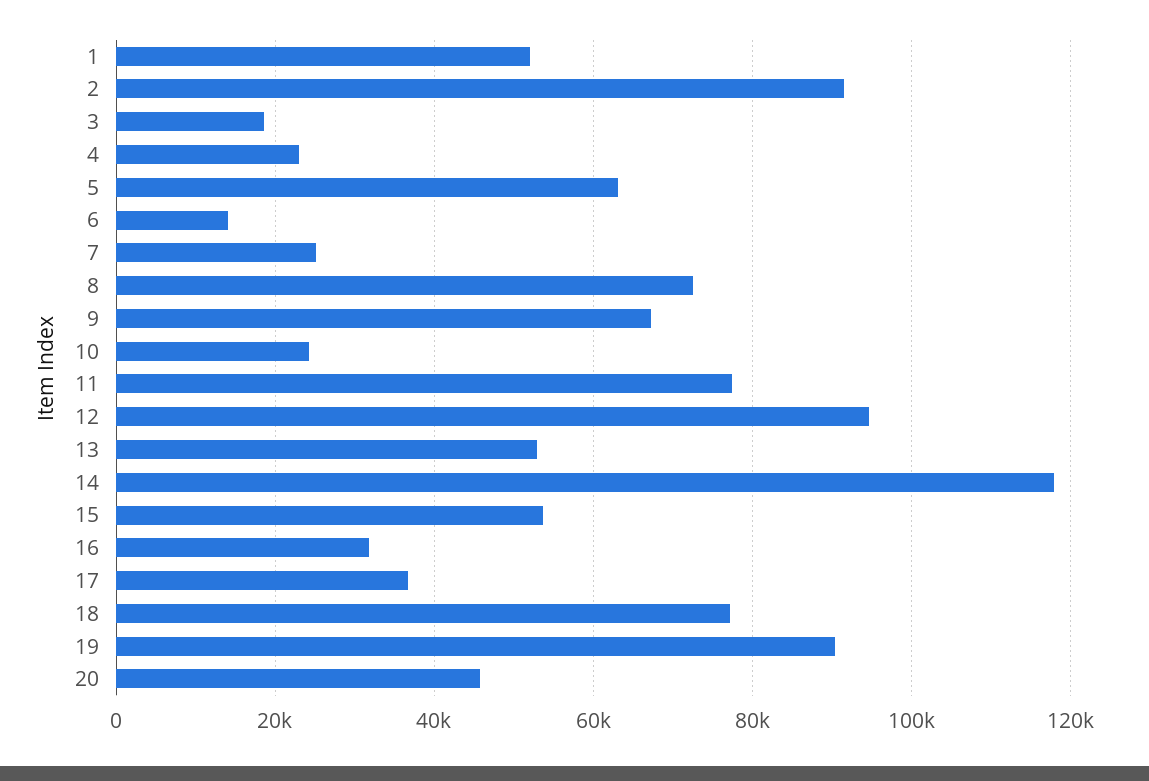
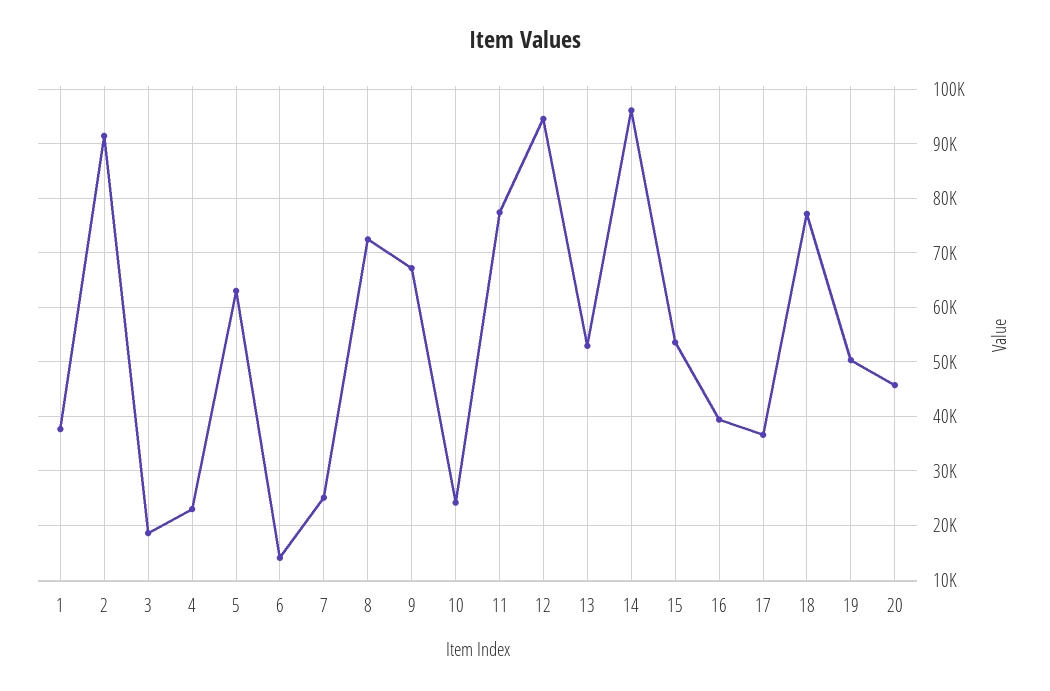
1: 52000 -> 38000
14: 118000 -> 96000
16: 32000 -> 40000
19: 90000 -> 50000

